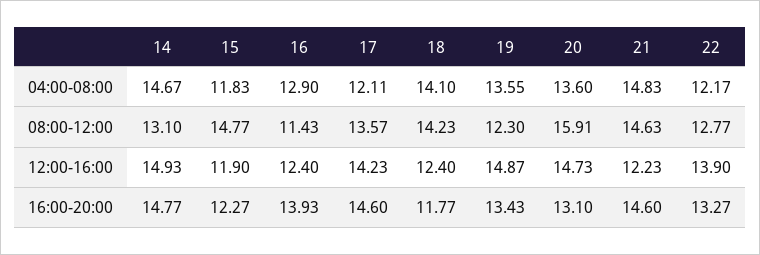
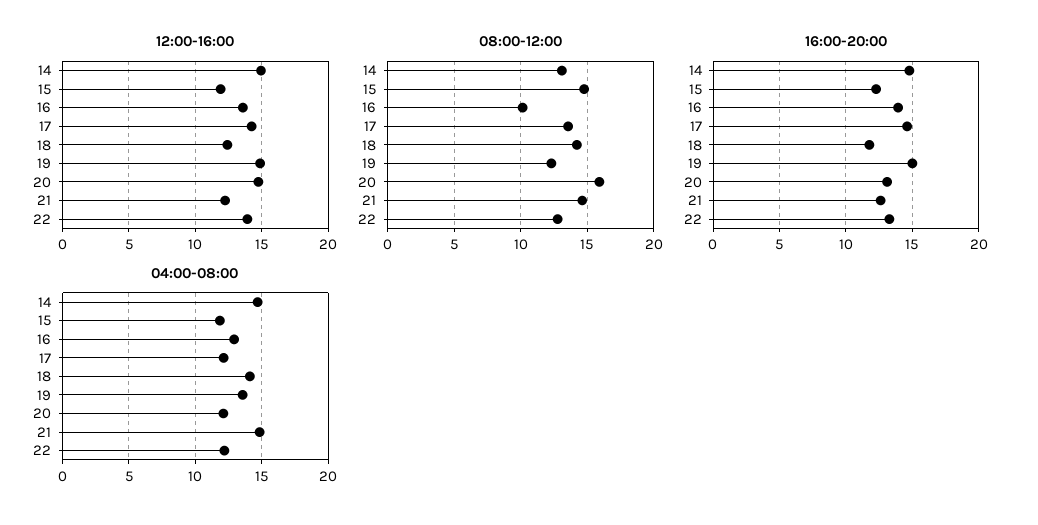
04:00-08:00, 20: 13.6 -> 12
08:00-12:00, 16: 11.43 -> 10
12:00-16:00, 16: 12.4 -> 13.5
16:00-20:00, 19: 13.43 -> 15
16:00-20:00, 21: 14.6 -> 12.5

